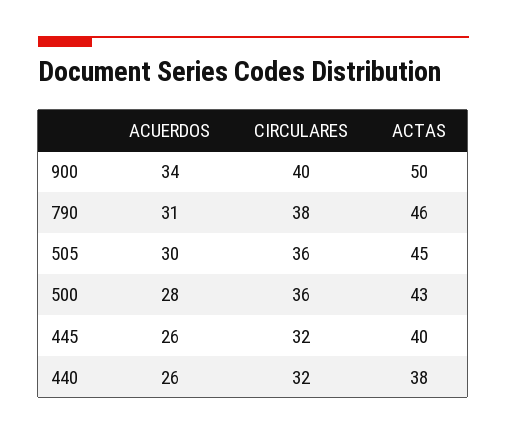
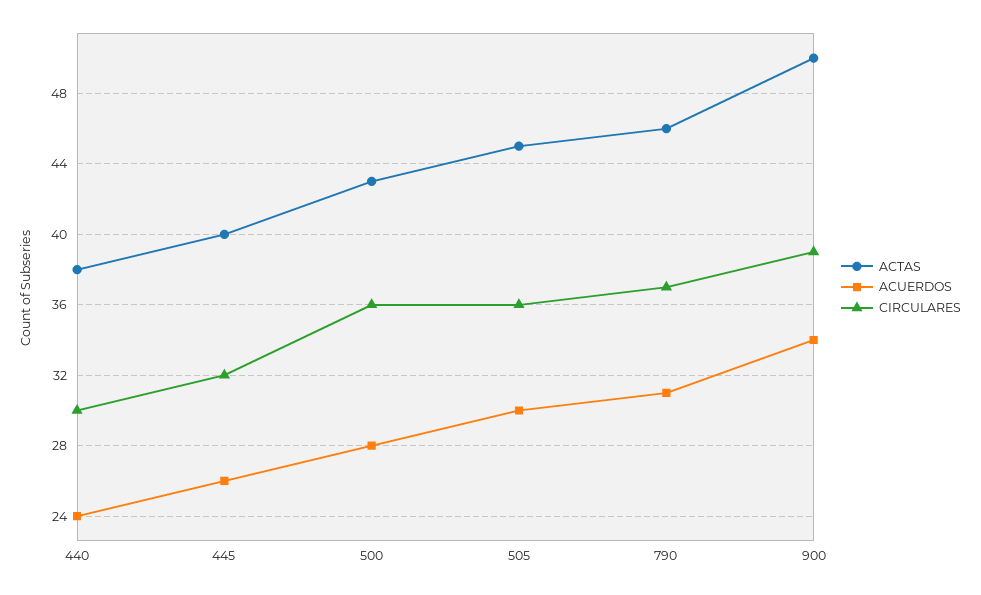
CIRCULARES, 900: 40 -> 39
CIRCULARES, 790: 38 -> 37
ACUERDOS, 440: 26 -> 24
CIRCULARES, 440: 32 -> 30

